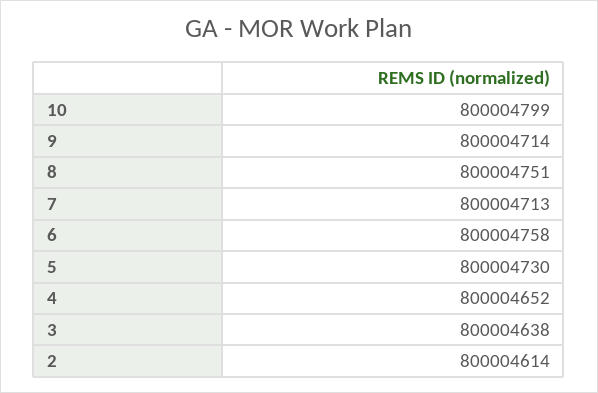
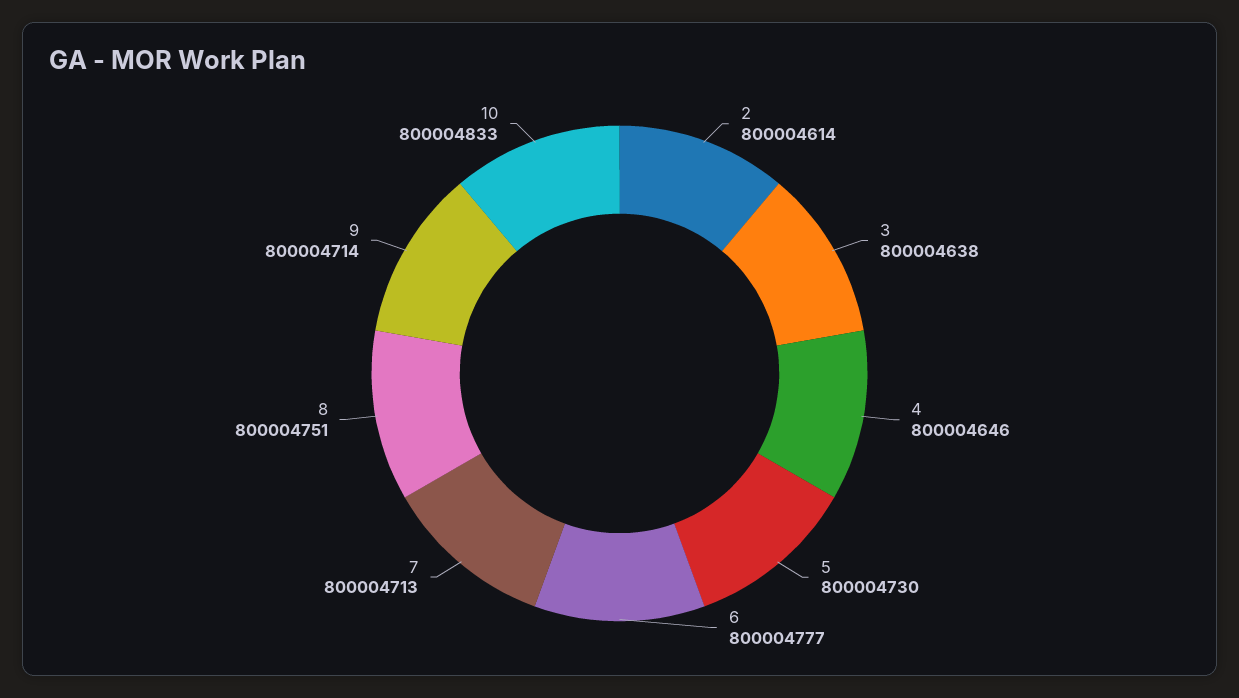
10: 800004799 -> 800004833
6: 800004758 -> 800004777
4: 800004652 -> 800004646

